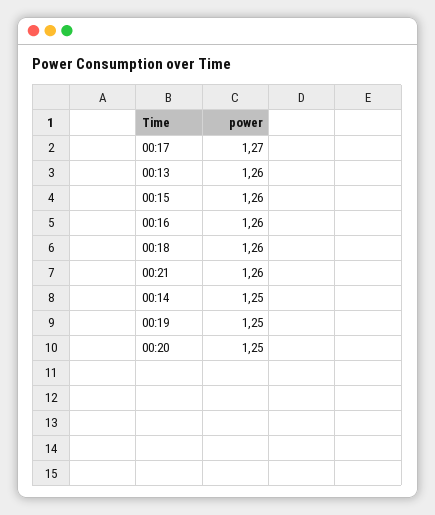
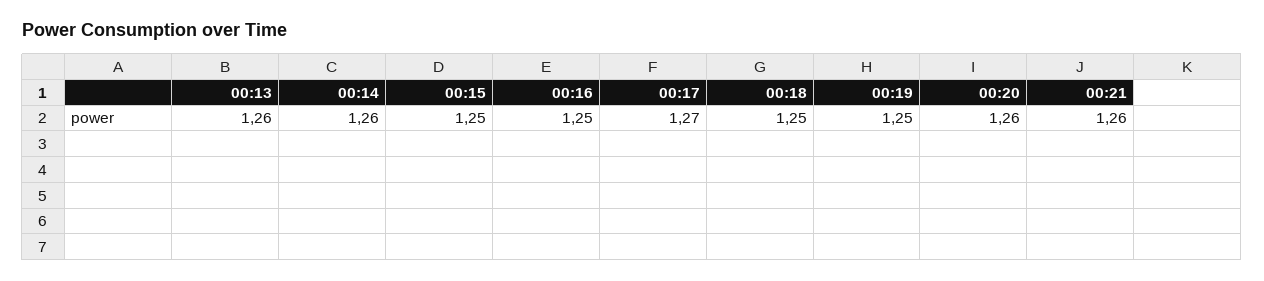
00:15: 1.26 -> 1.25
00:16: 1.26 -> 1.25
00:18: 1.26 -> 1.25
00:14: 1.25 -> 1.26
00:20: 1.25 -> 1.26

